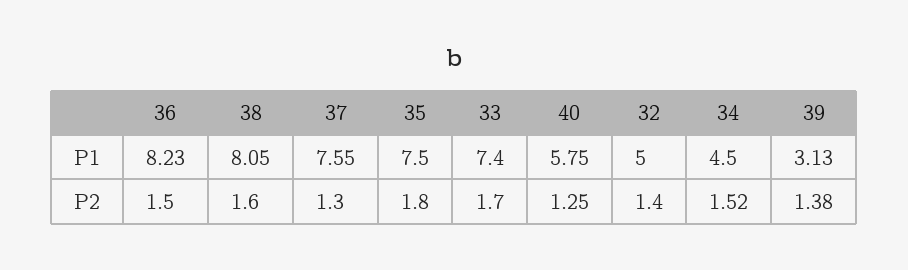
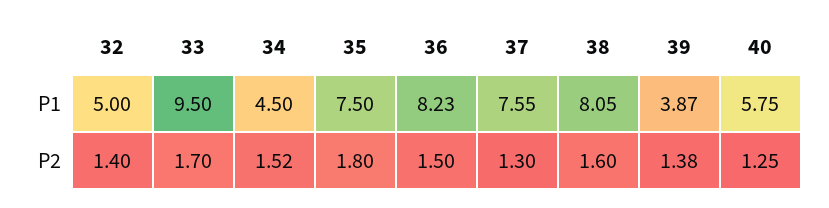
33, P1: 7.4 -> 9.5
39, P1: 3.13 -> 3.87

